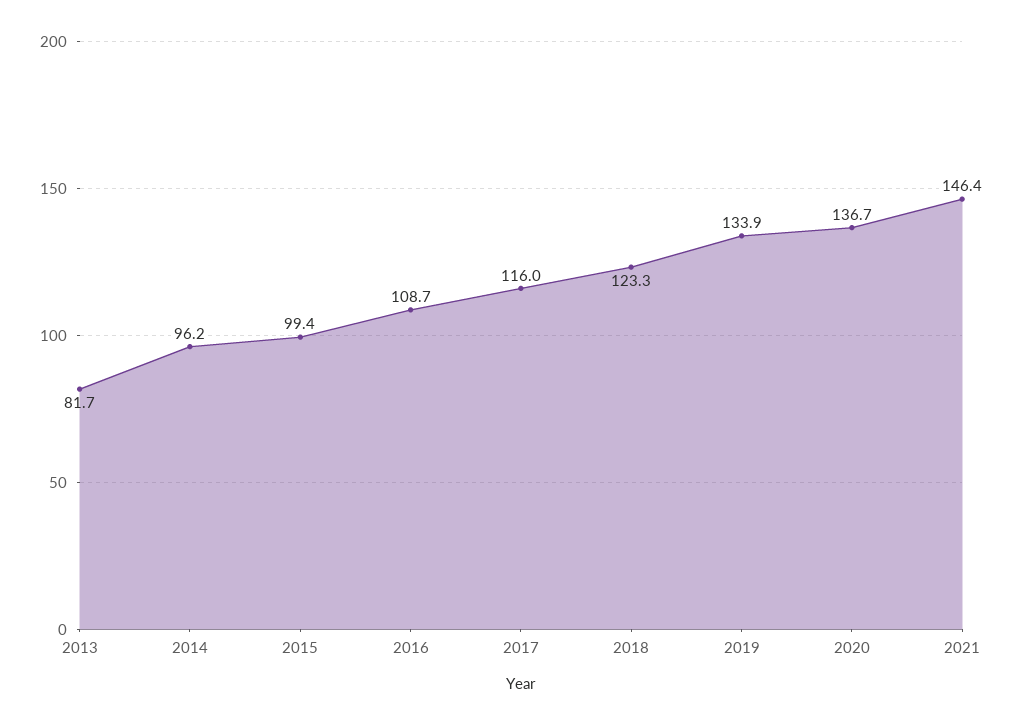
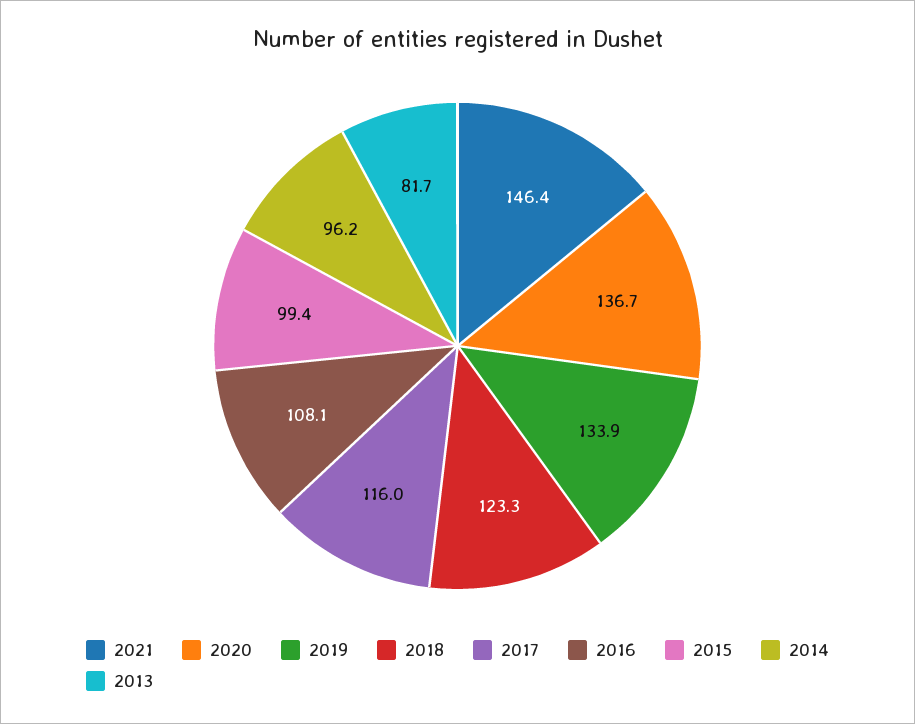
2016: 108.7 -> 108.1

